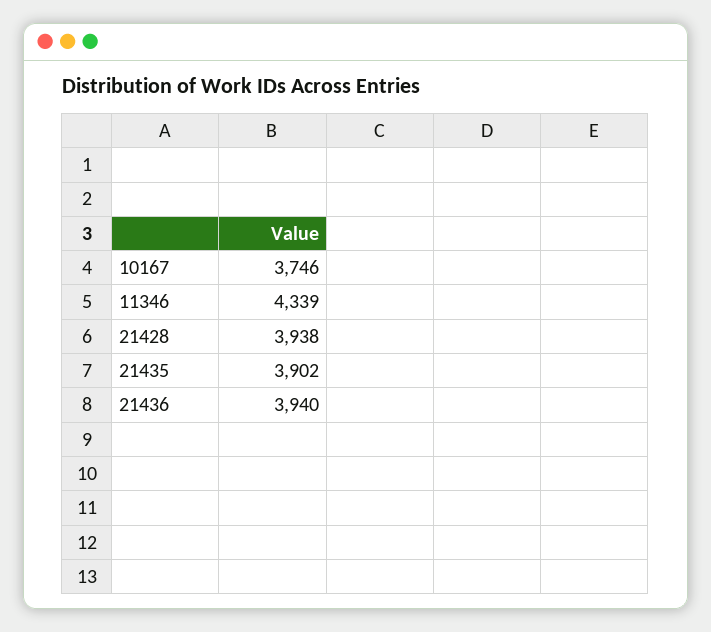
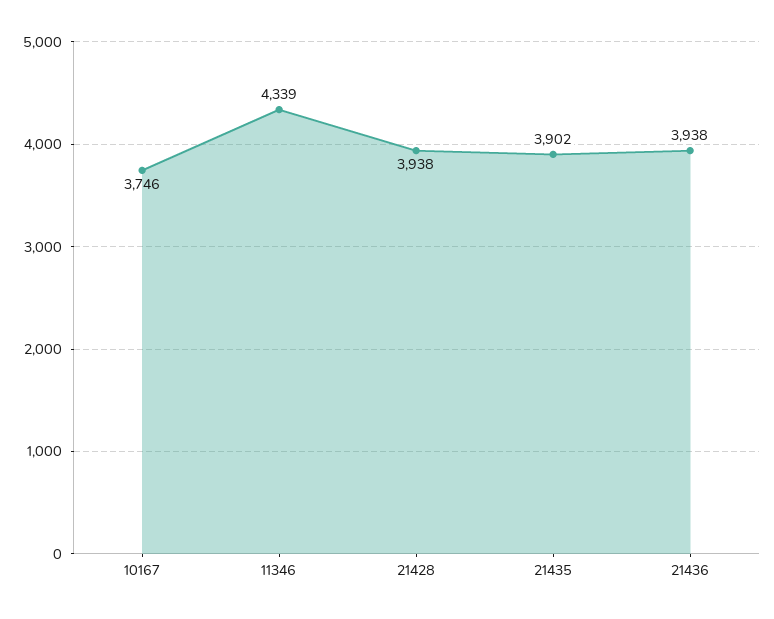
21436: 3940 -> 3938

